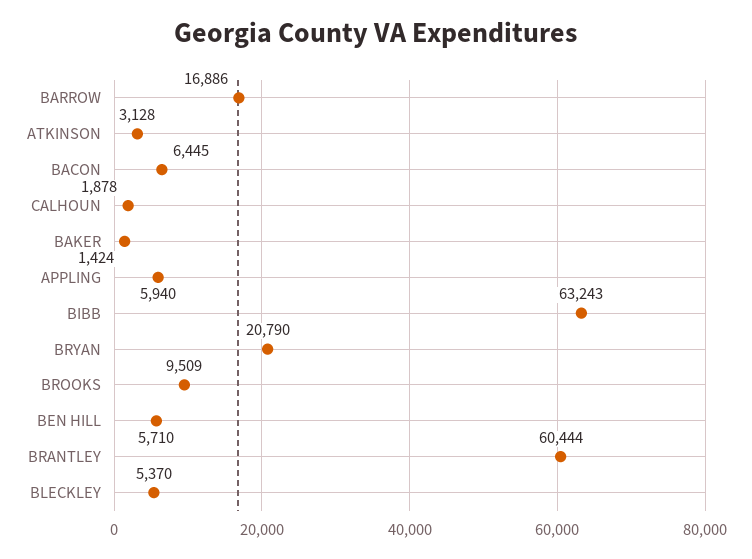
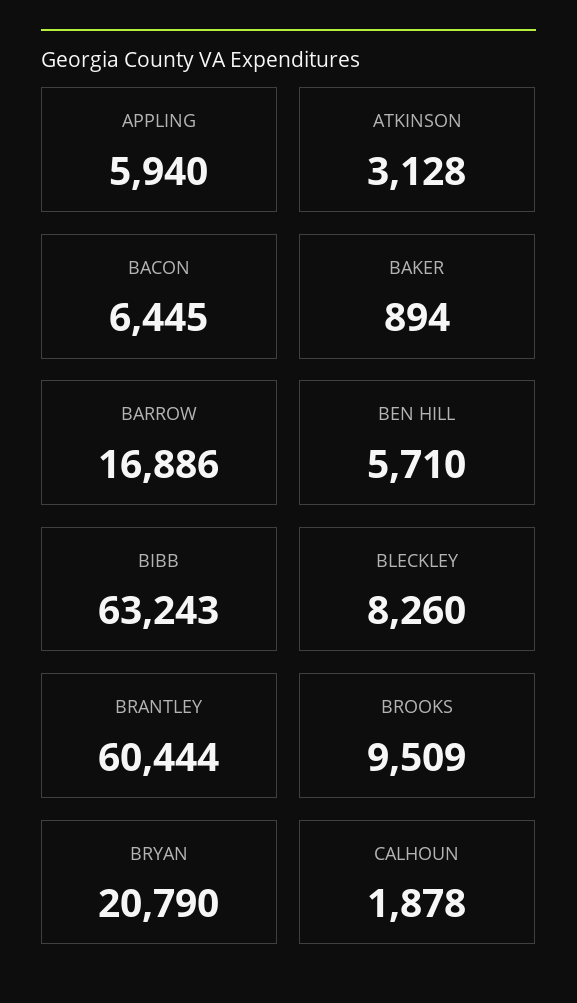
BAKER: 1424 -> 894
BLECKLEY: 5370 -> 8260

